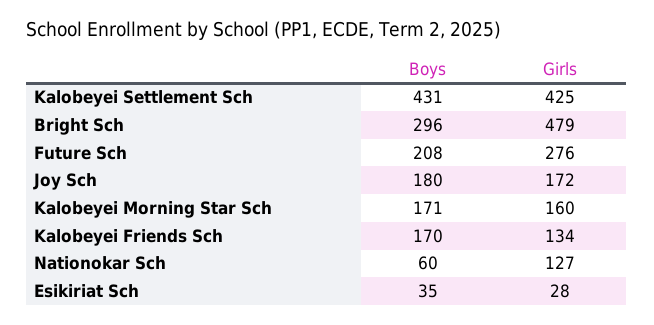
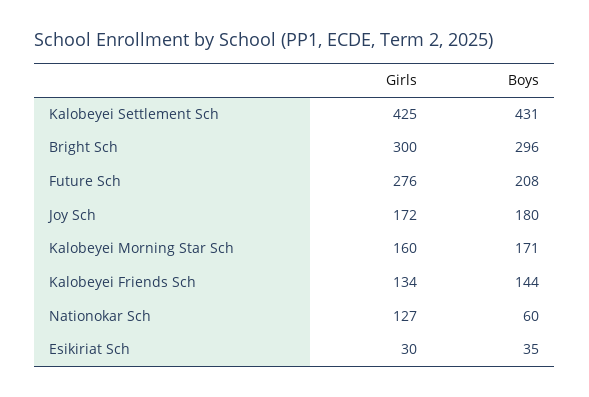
Girls, Bright Sch: 479 -> 300
Boys, Kalobeyei Friends Sch: 170 -> 144
Girls, Esikiriat Sch: 28 -> 30

